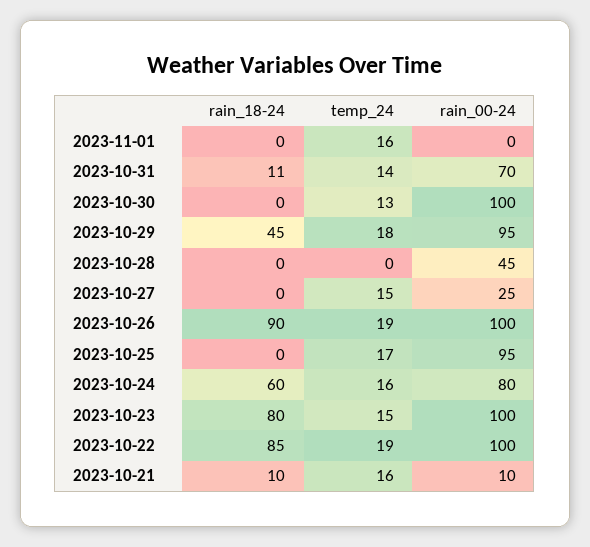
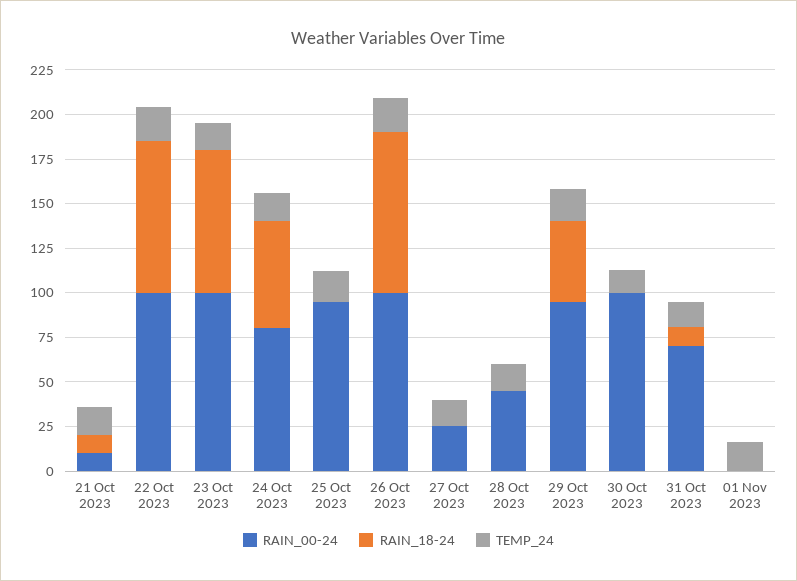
temp_24, 2023-10-28: 0 -> 15

